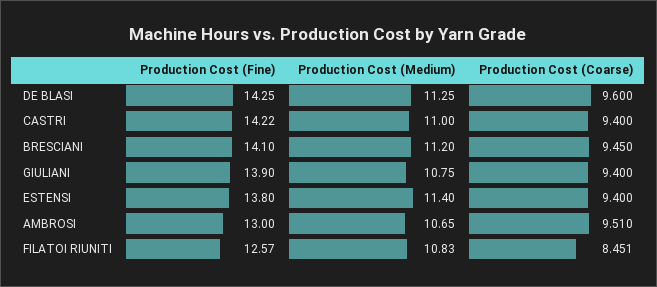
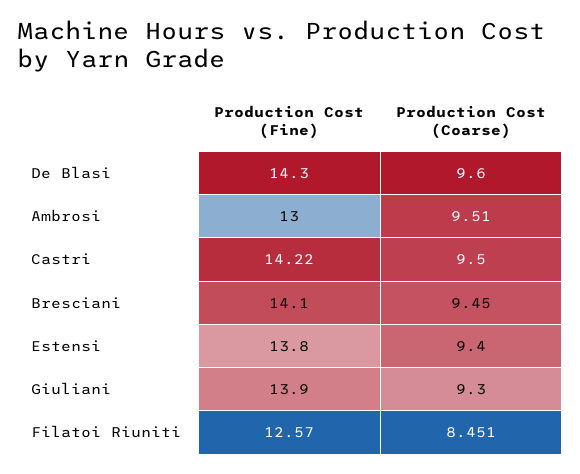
Production Cost (Fine), DE BLASI: 14.25 -> 14.3
Production Cost (Medium), DE BLASI: 11.25 -> none
Production Cost (Medium), CASTRI: 11 -> none
Production Cost (Coarse), CASTRI: 9.4 -> 9.5
Production Cost (Medium), BRESCIANI: 11.2 -> none
Production Cost (Medium), GIULIANI: 10.75 -> none
Production Cost (Coarse), GIULIANI: 9.4 -> 9.3
Production Cost (Medium), ESTENSI: 11.4 -> none
Production Cost (Medium), AMBROSI: 10.65 -> none
Production Cost (Medium), FILATOI RIUNITI: 10.83 -> none

